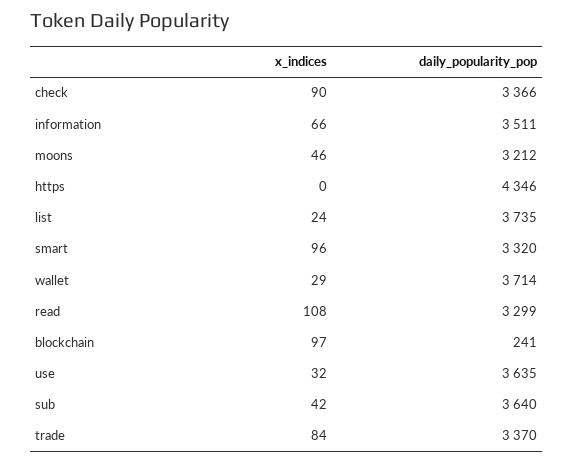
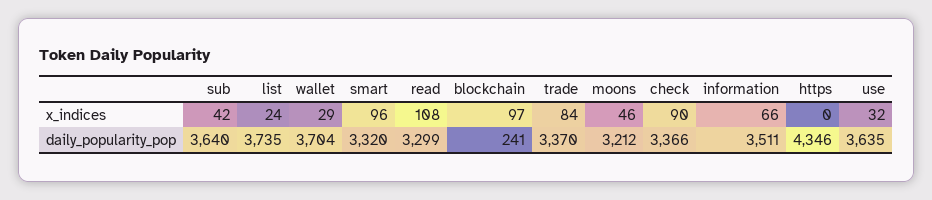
daily_popularity_pop, wallet: 3714 -> 3704

